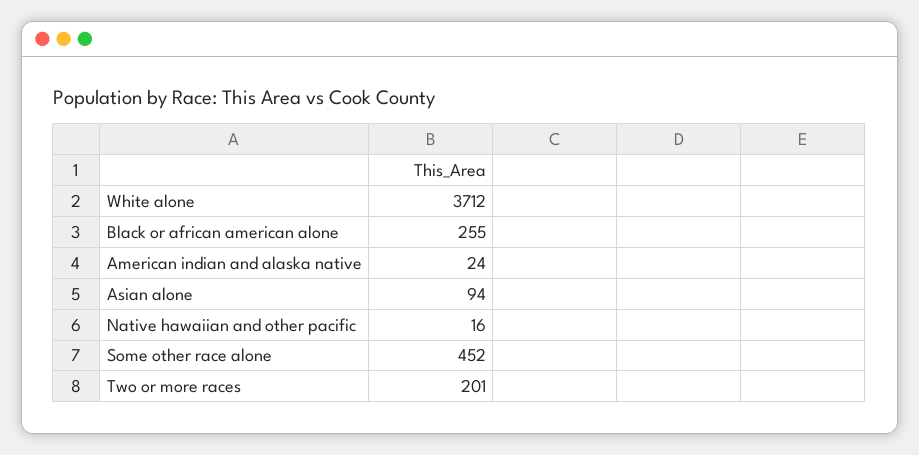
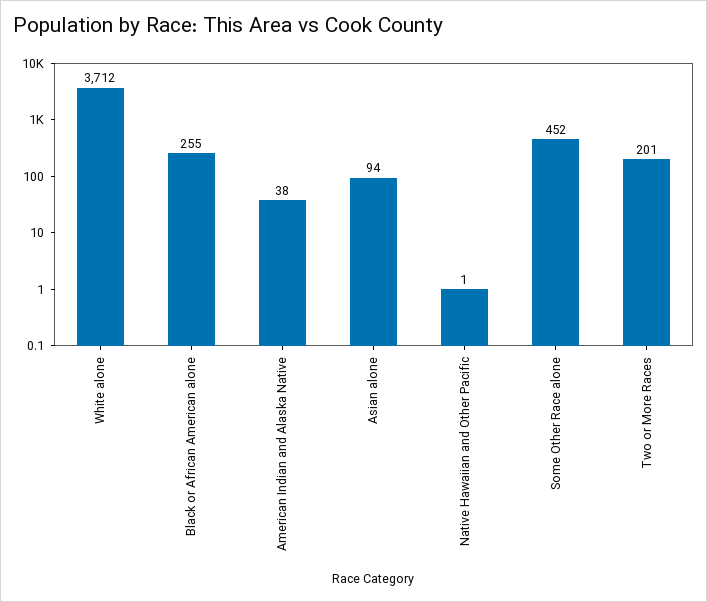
American indian and alaska native: 24 -> 38
Native hawaiian and other pacific: 16 -> 1

